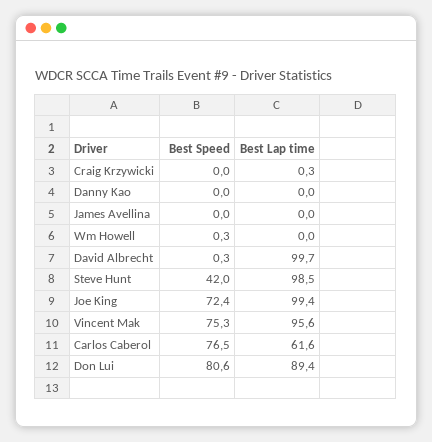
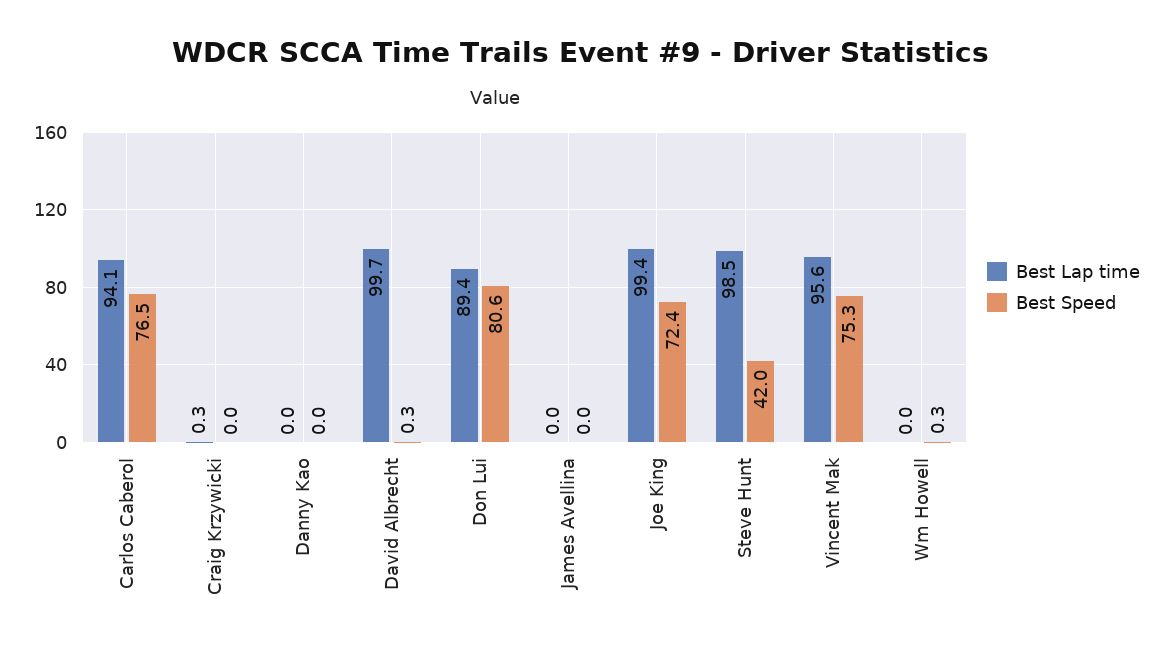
Best Lap time, Carlos Caberol: 61.6 -> 94.1

